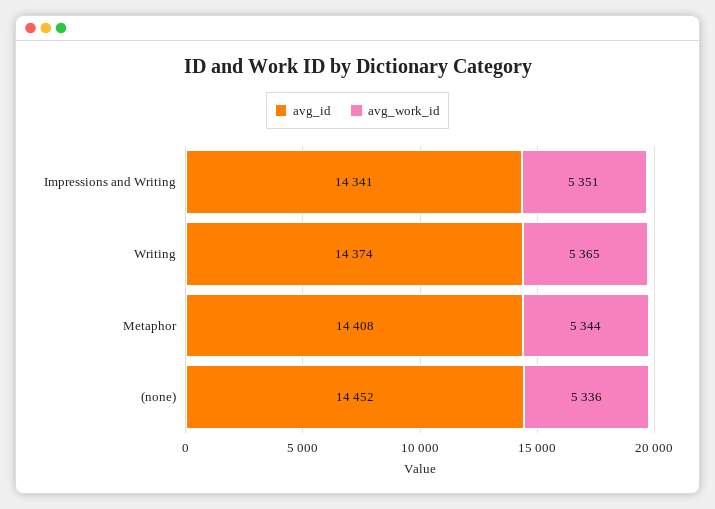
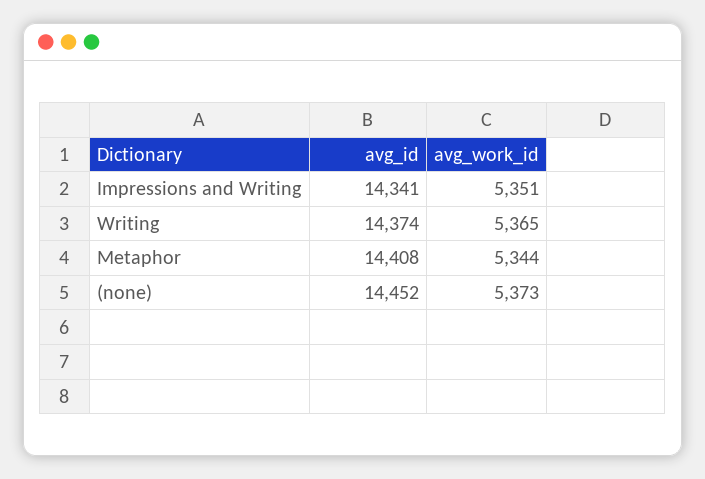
avg_work_id, (none): 5336 -> 5373

